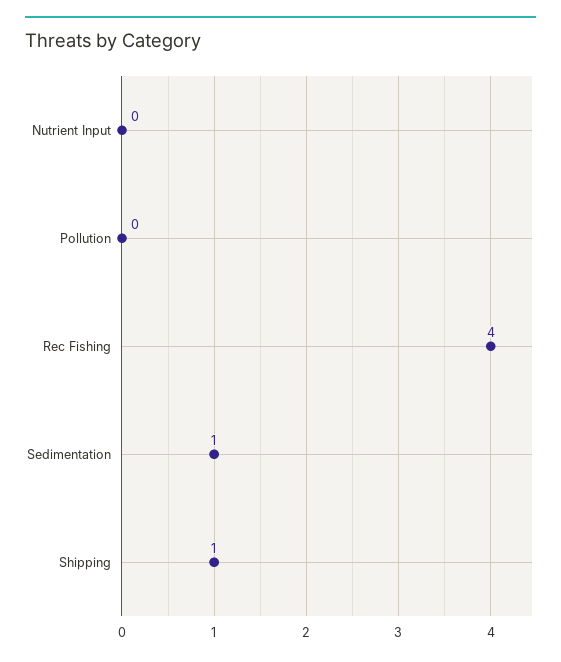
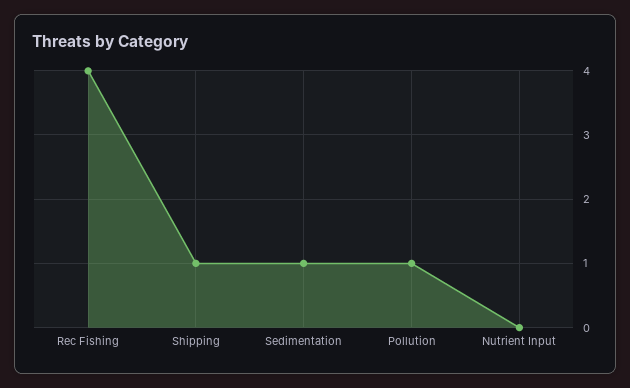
Pollution: 0 -> 1

